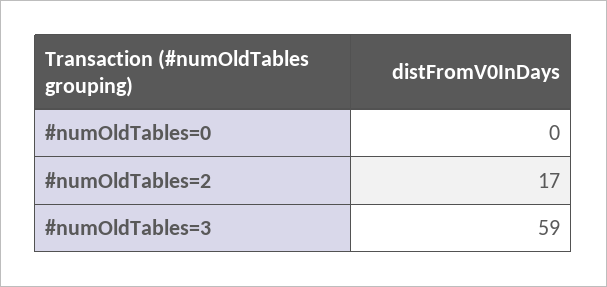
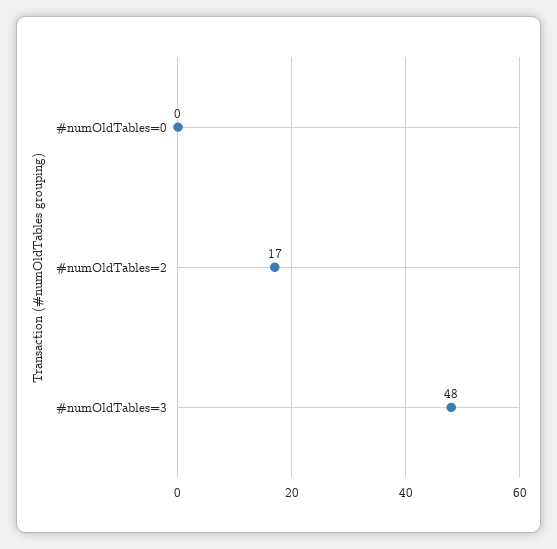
#numOldTables=3: 59 -> 48

